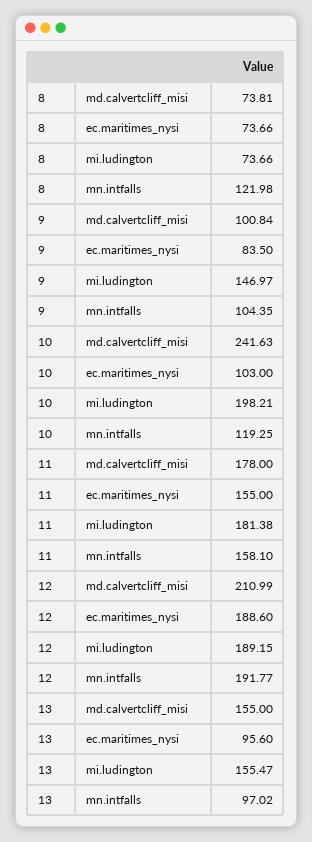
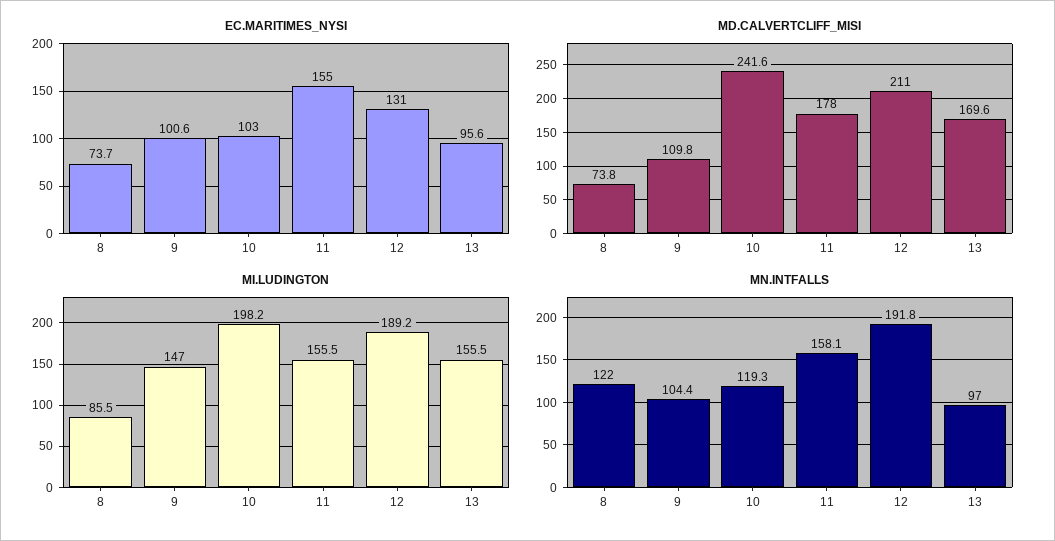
mi.ludington, 8: 73.66 -> 85.5
md.calvertcliff_misi, 9: 100.84 -> 109.8
ec.maritimes_nysi, 9: 83.5 -> 100.6
mi.ludington, 11: 181.38 -> 155.5
ec.maritimes_nysi, 12: 188.6 -> 131
md.calvertcliff_misi, 13: 155 -> 169.6

